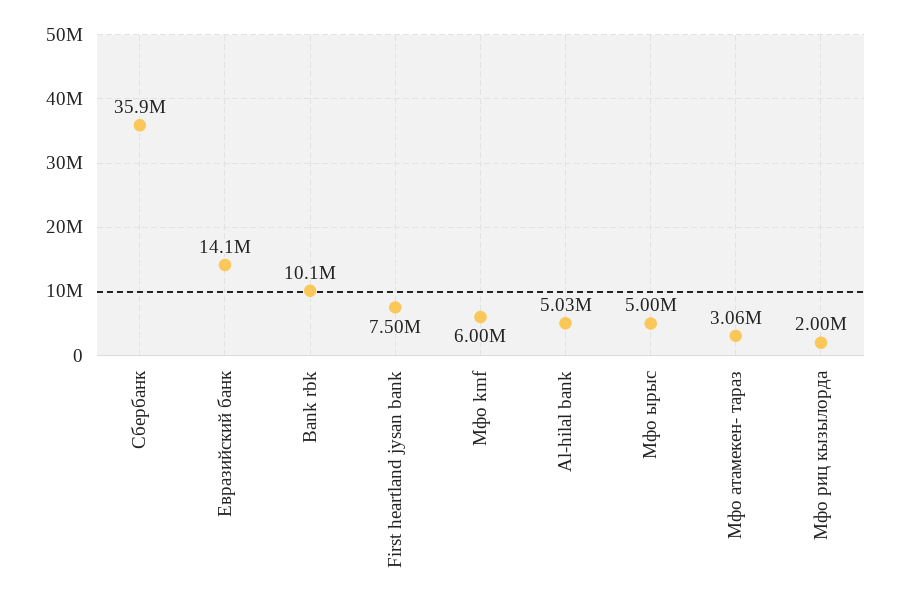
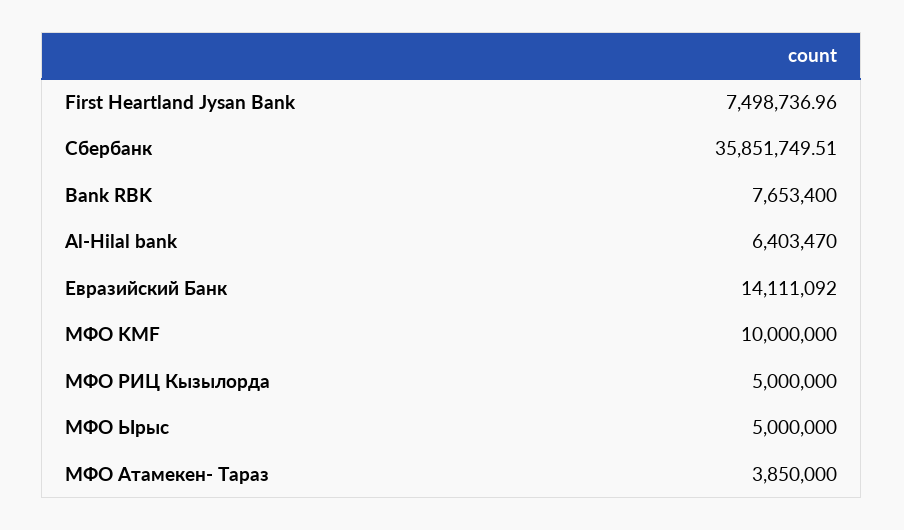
Bank rbk: 10100000 -> 7653400
Мфо kmf: 6000000 -> 10000000
Al-hilal bank: 5030000 -> 6403470
Мфо атамекен- тараз: 3060000 -> 3850000
Мфо риц кызылорда: 2000000 -> 5000000

